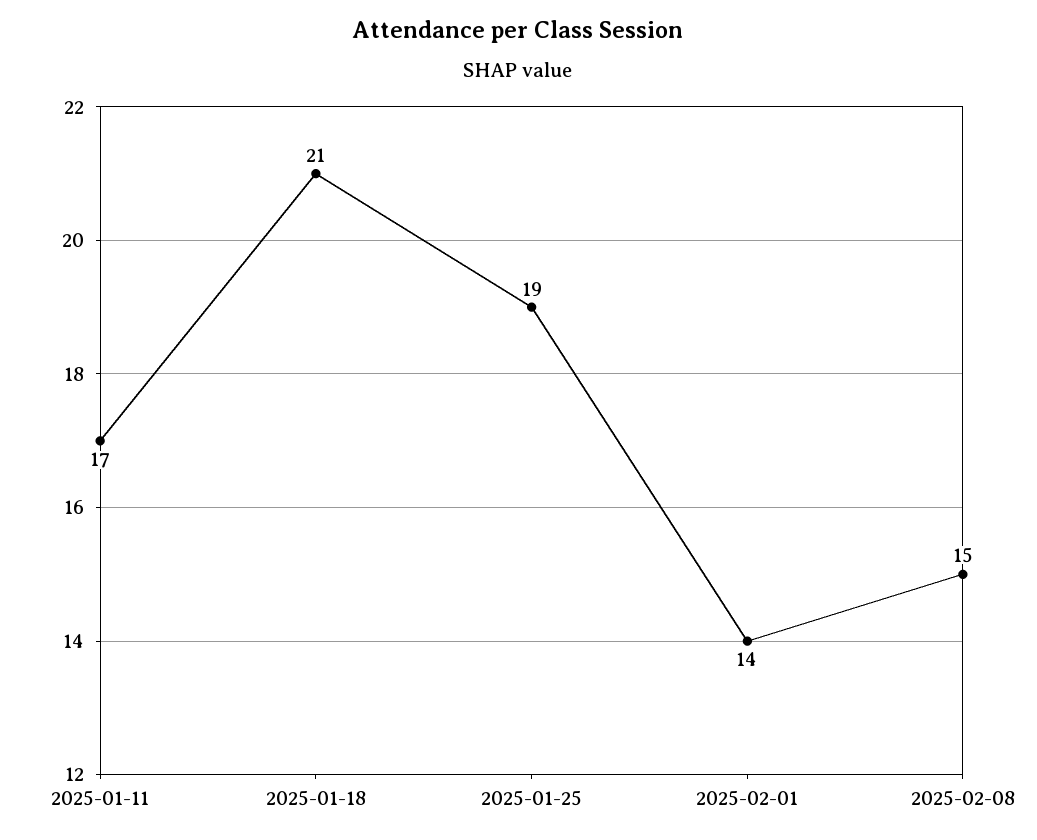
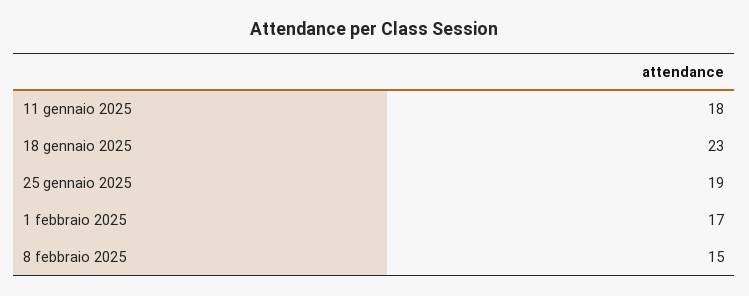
2025-01-11: 17 -> 18
2025-01-18: 21 -> 23
2025-02-01: 14 -> 17

